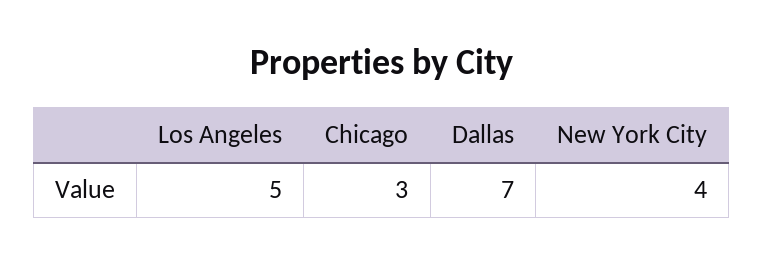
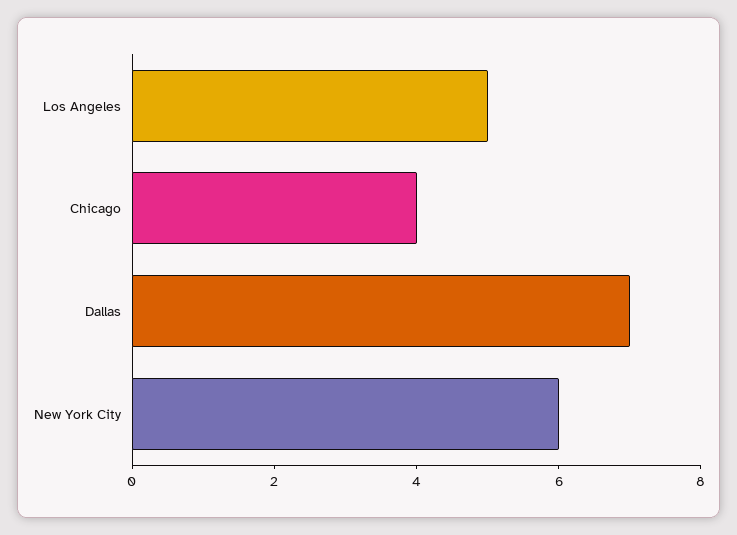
Chicago: 3 -> 4
New York City: 4 -> 6

